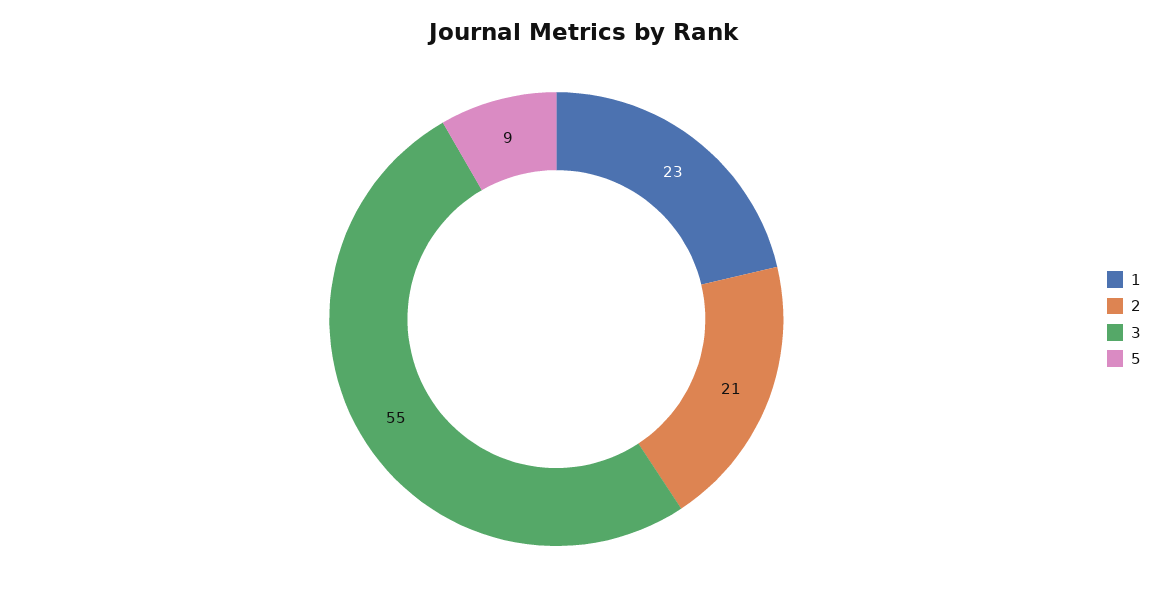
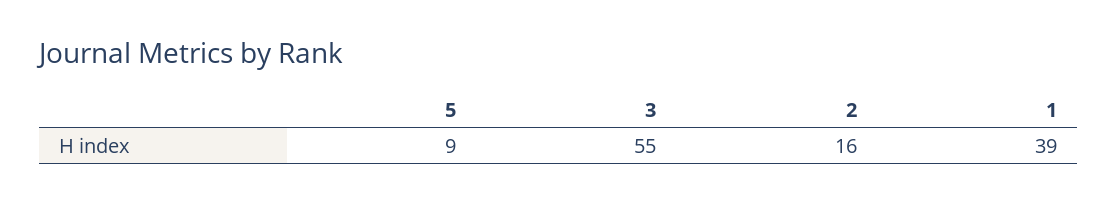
1: 23 -> 39
2: 21 -> 16

